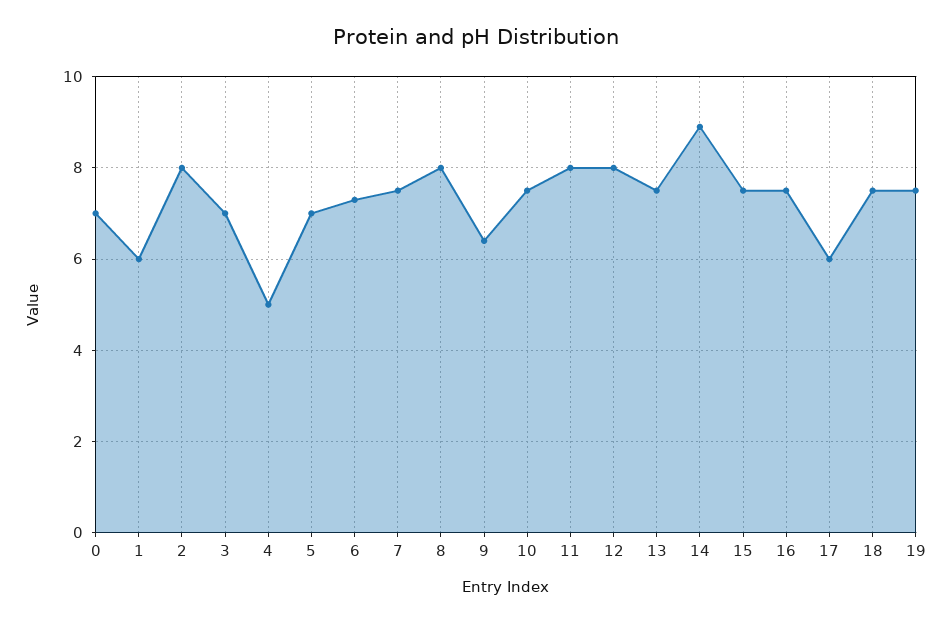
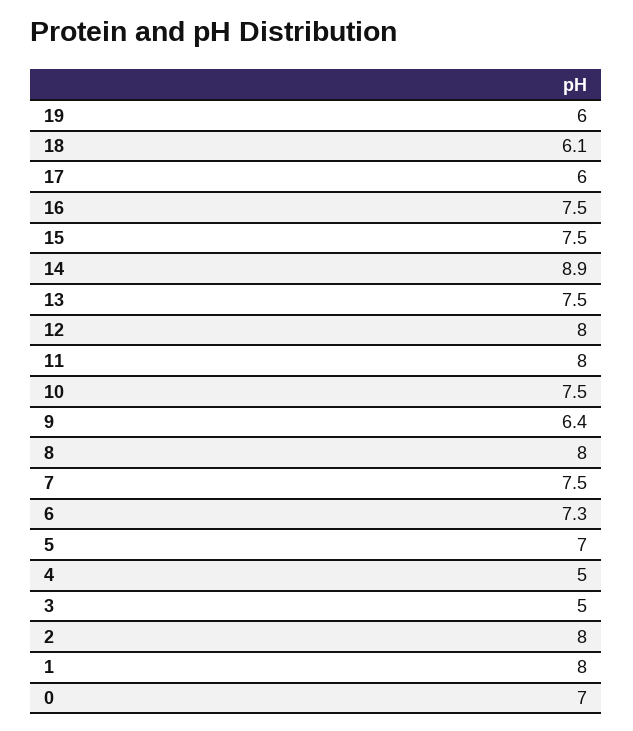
1: 6 -> 8
3: 7 -> 5
18: 7.5 -> 6.1
19: 7.5 -> 6

